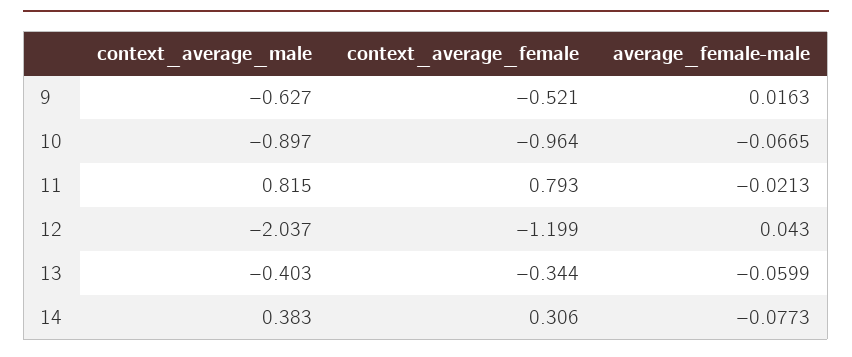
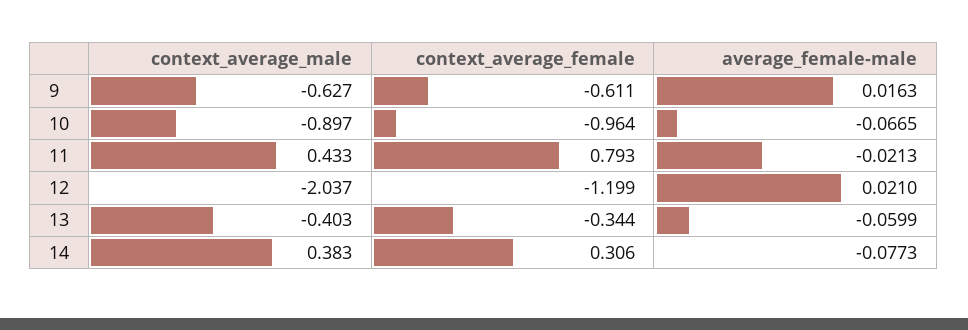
context_average_female, 9: -0.521 -> -0.611
context_average_male, 11: 0.815 -> 0.433
average_female-male, 12: 0.043 -> 0.021

